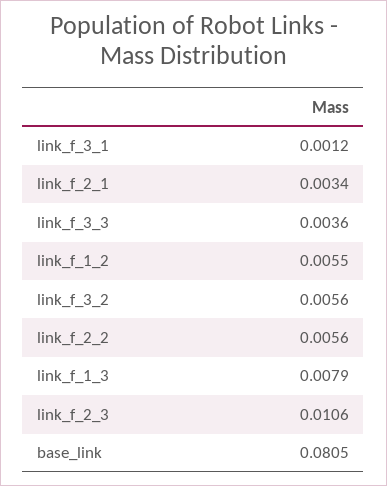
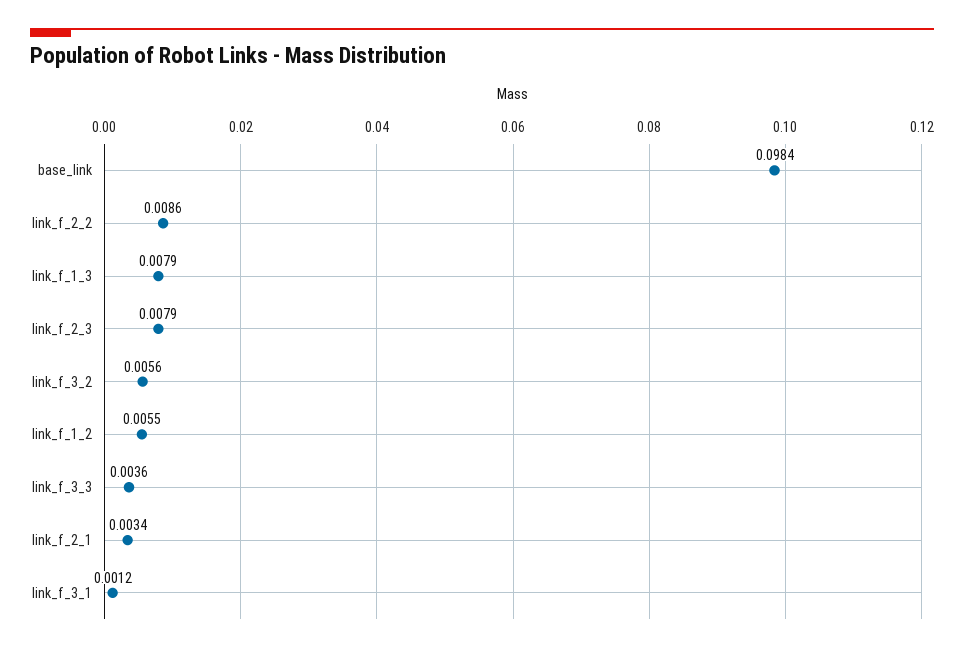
link_f_2_2: 0.0056 -> 0.0086
link_f_2_3: 0.0106 -> 0.0079
base_link: 0.0805 -> 0.0984

